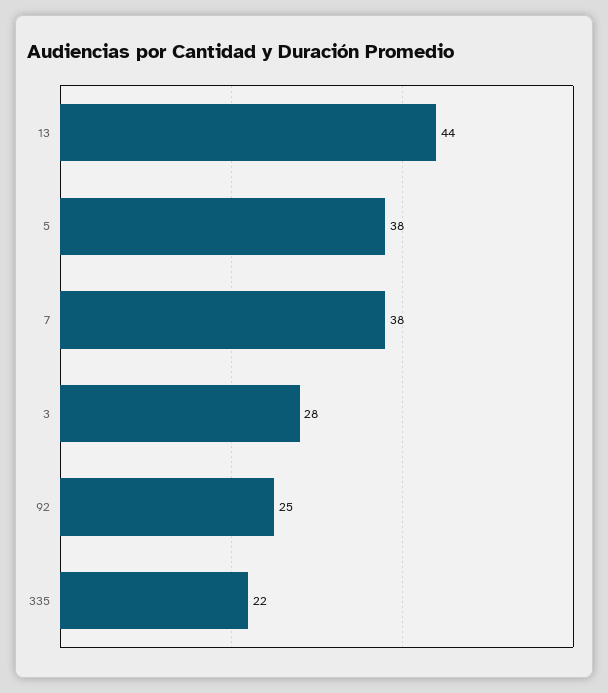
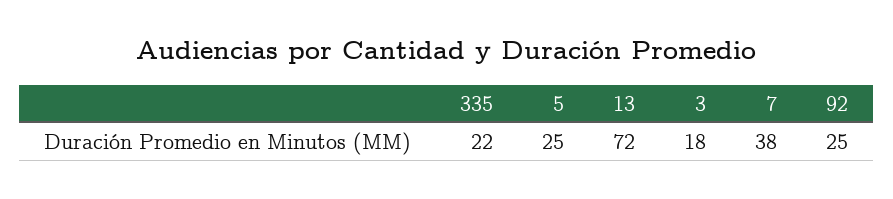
13: 44 -> 72
5: 38 -> 25
3: 28 -> 18

